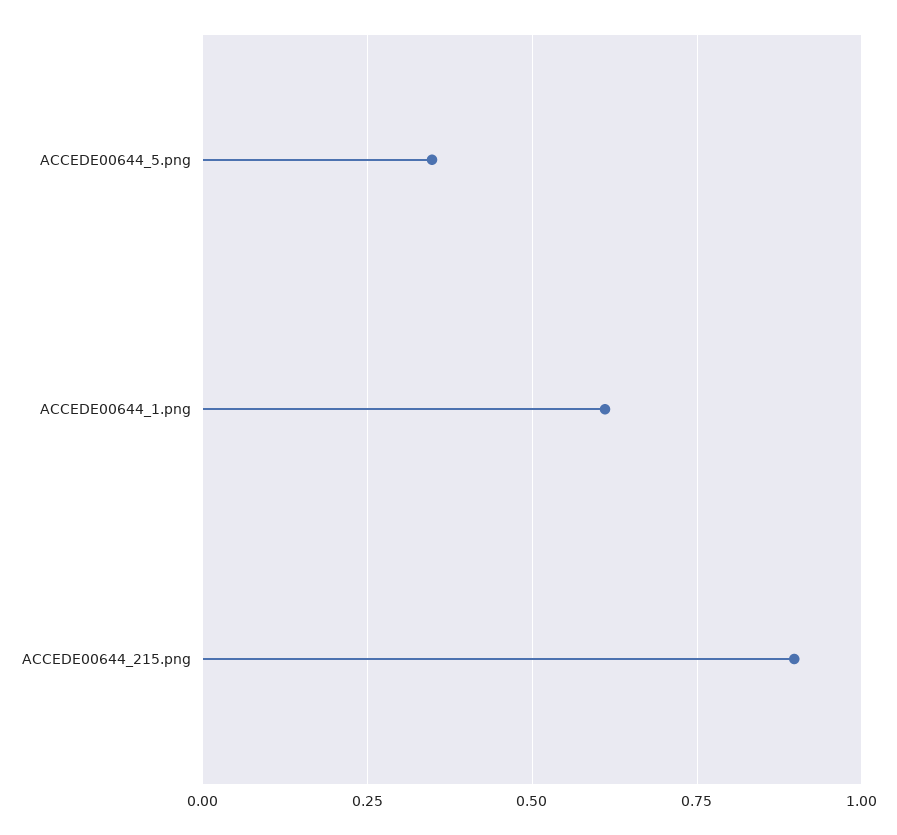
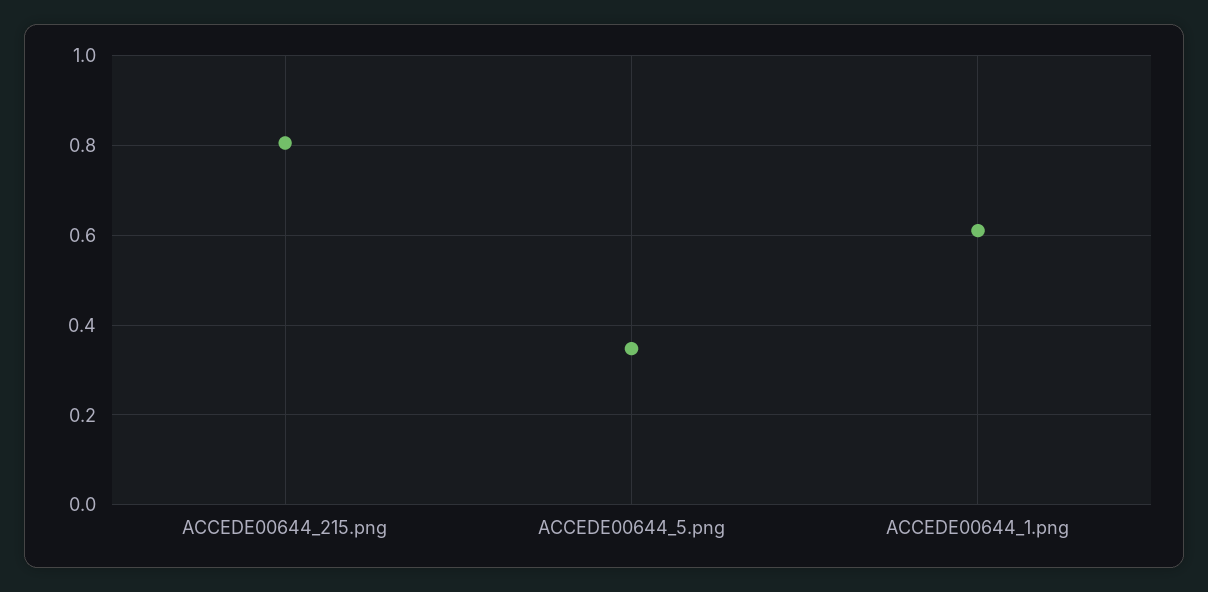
ACCEDE00644_215.png: 0.9 -> 0.8

